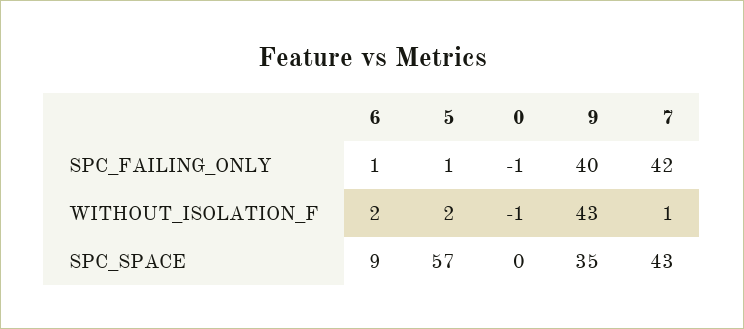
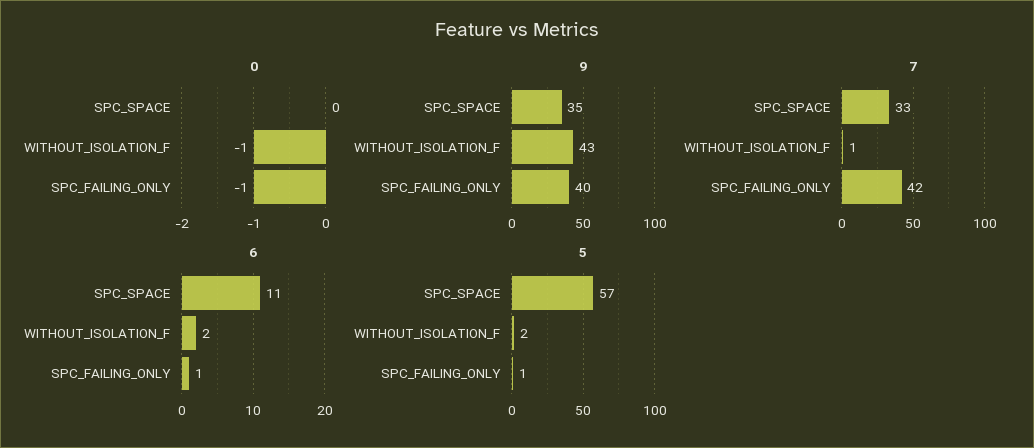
6, SPC_SPACE: 9 -> 11
7, SPC_SPACE: 43 -> 33

